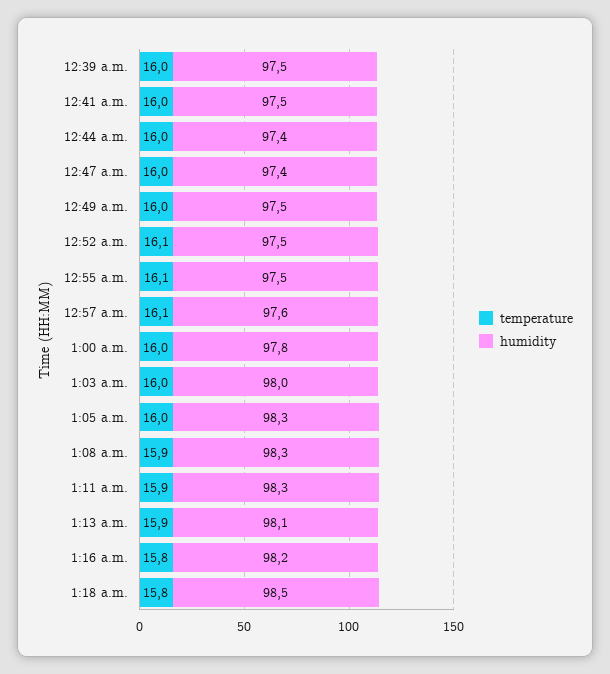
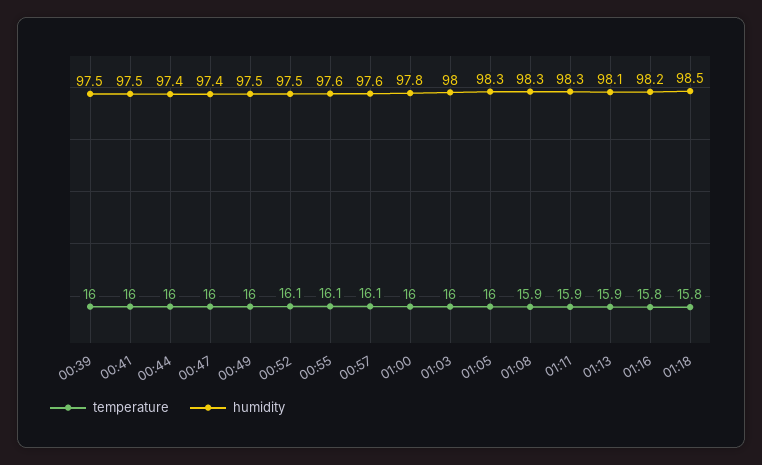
humidity, 12:55 a.m.: 97.5 -> 97.6

